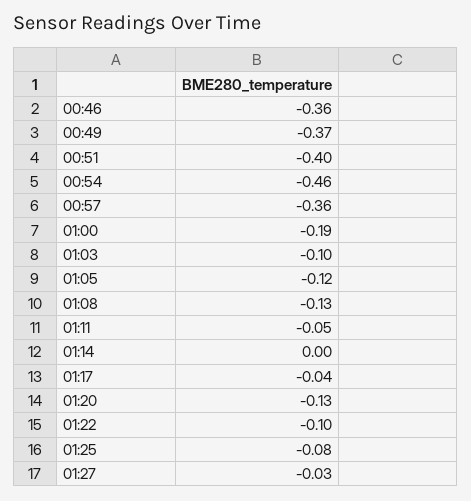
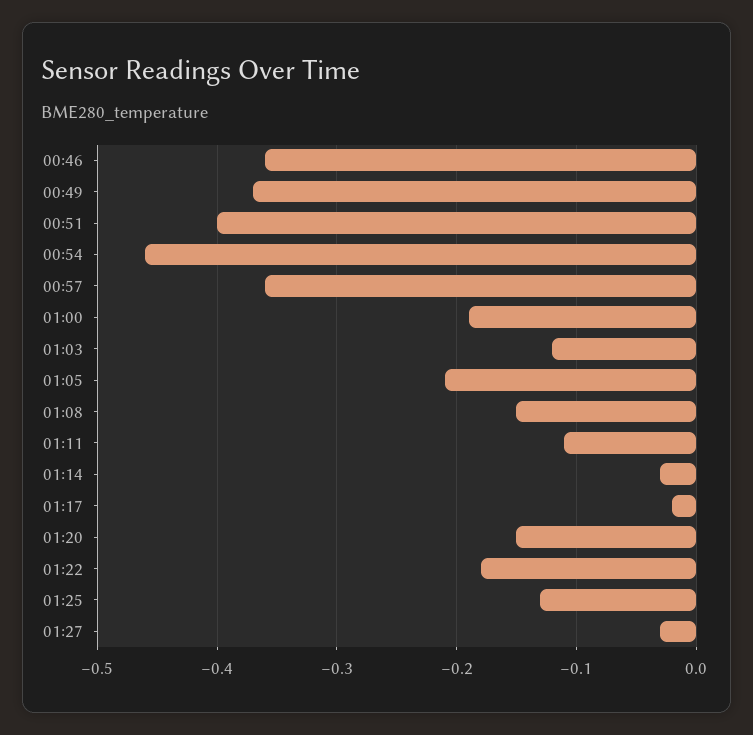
01:03: -0.1 -> -0.12
01:05: -0.12 -> -0.21
01:08: -0.13 -> -0.15
01:11: -0.05 -> -0.11
01:14: 0 -> -0.03
01:17: -0.04 -> -0.02
01:20: -0.13 -> -0.15
01:22: -0.1 -> -0.18
01:25: -0.08 -> -0.13

